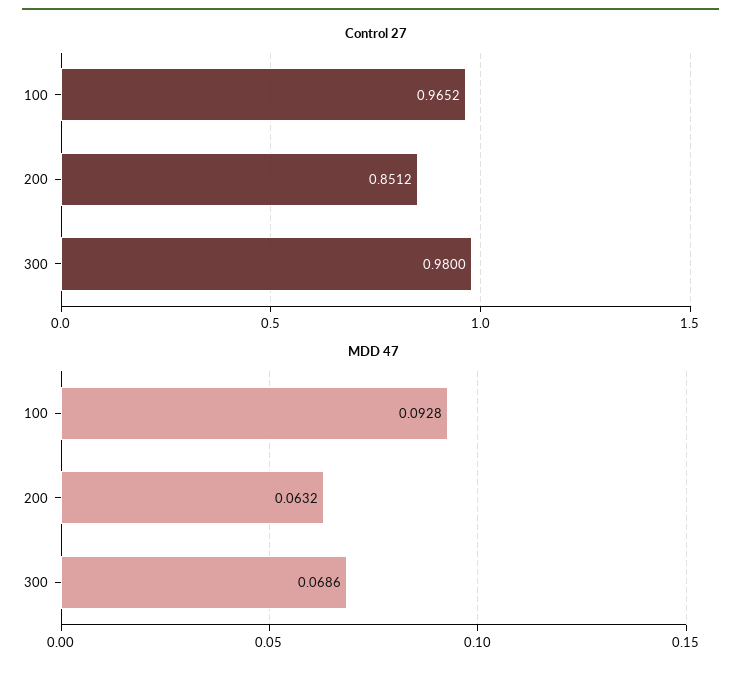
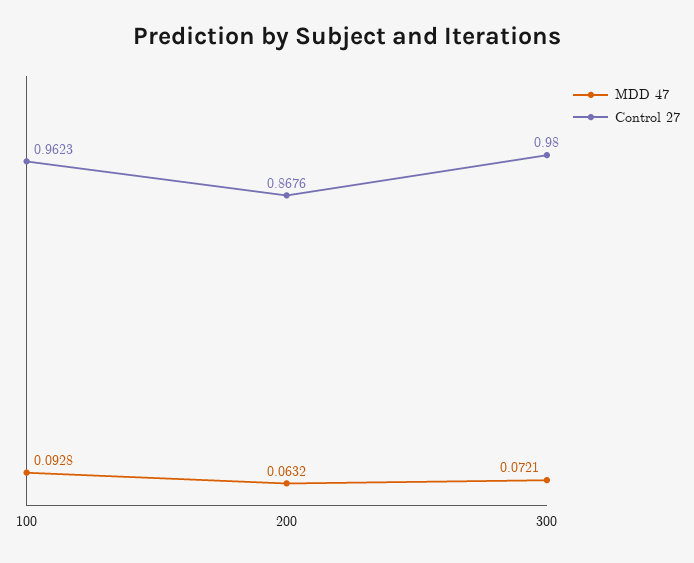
Control 27, 100: 0.9652 -> 0.9623
Control 27, 200: 0.8512 -> 0.8676
MDD 47, 300: 0.0686 -> 0.0721

